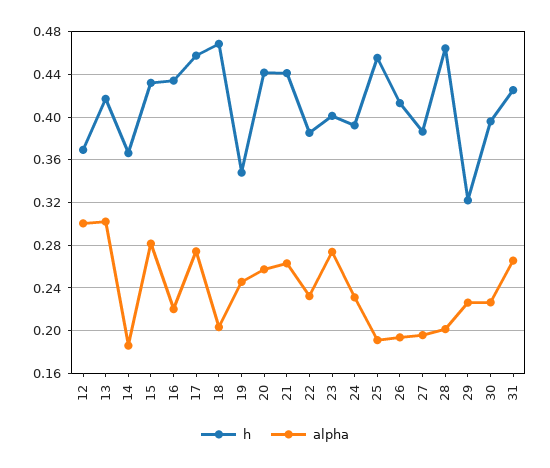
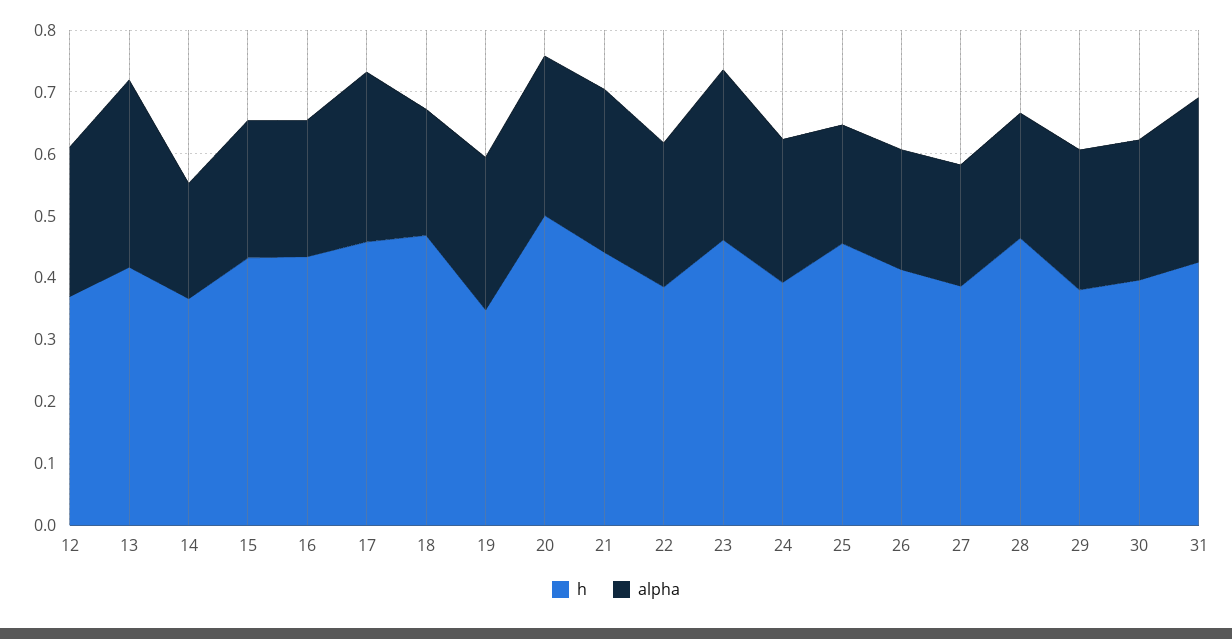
alpha, 12: 0.3 -> 0.24
alpha, 15: 0.28 -> 0.22
h, 20: 0.44 -> 0.5
h, 23: 0.4 -> 0.46
h, 29: 0.32 -> 0.38

